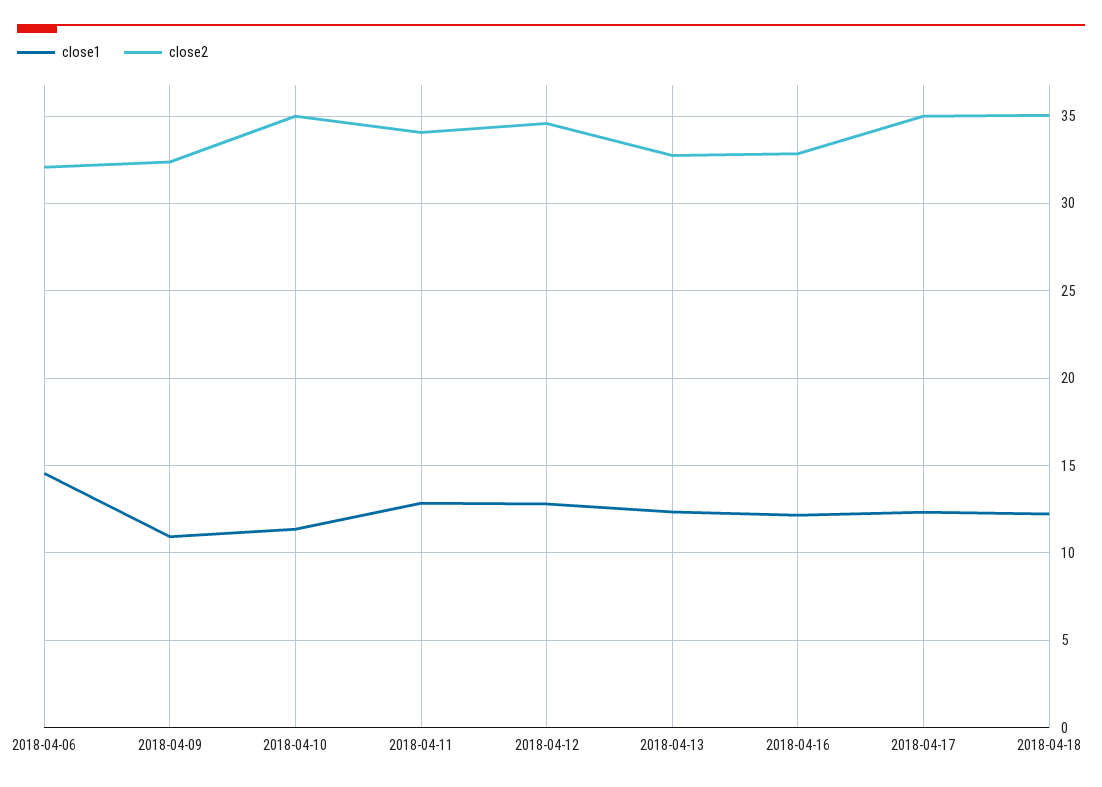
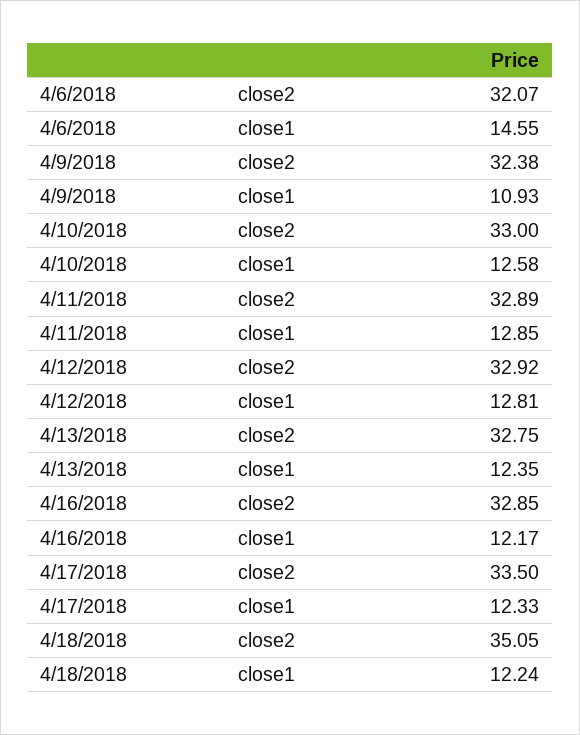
close1, 2018-04-10: 11.5 -> 12.58
close2, 2018-04-10: 35 -> 33
close2, 2018-04-11: 34 -> 32.89
close2, 2018-04-12: 34.5 -> 32.92
close2, 2018-04-17: 35 -> 33.5

